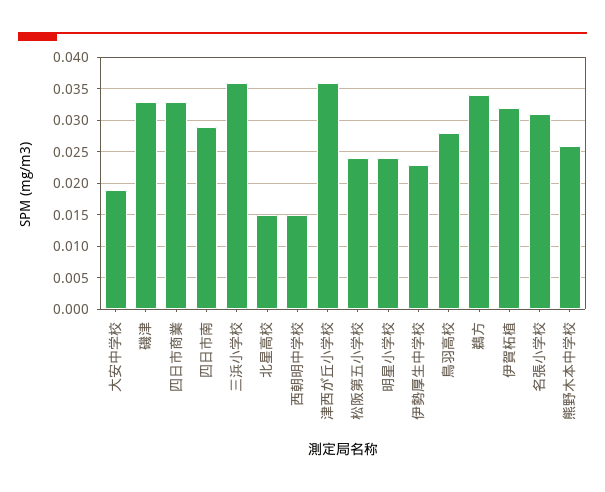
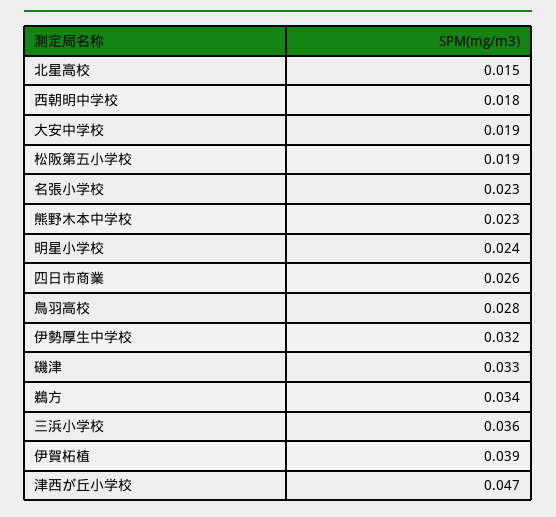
四日市商業: 0.033 -> 0.026
四日市南: 0.029 -> none
西朝明中学校: 0.015 -> 0.018
津西が丘小学校: 0.036 -> 0.047
松阪第五小学校: 0.024 -> 0.019
伊勢厚生中学校: 0.023 -> 0.032
伊賀柘植: 0.032 -> 0.039
名張小学校: 0.031 -> 0.023
熊野木本中学校: 0.026 -> 0.023

